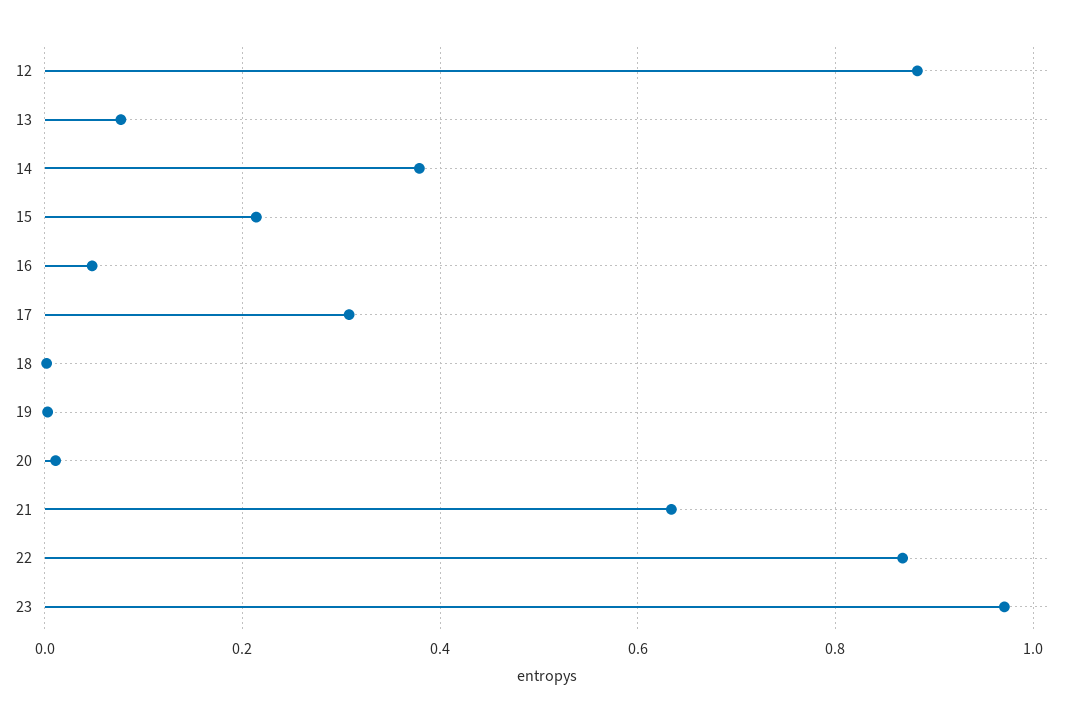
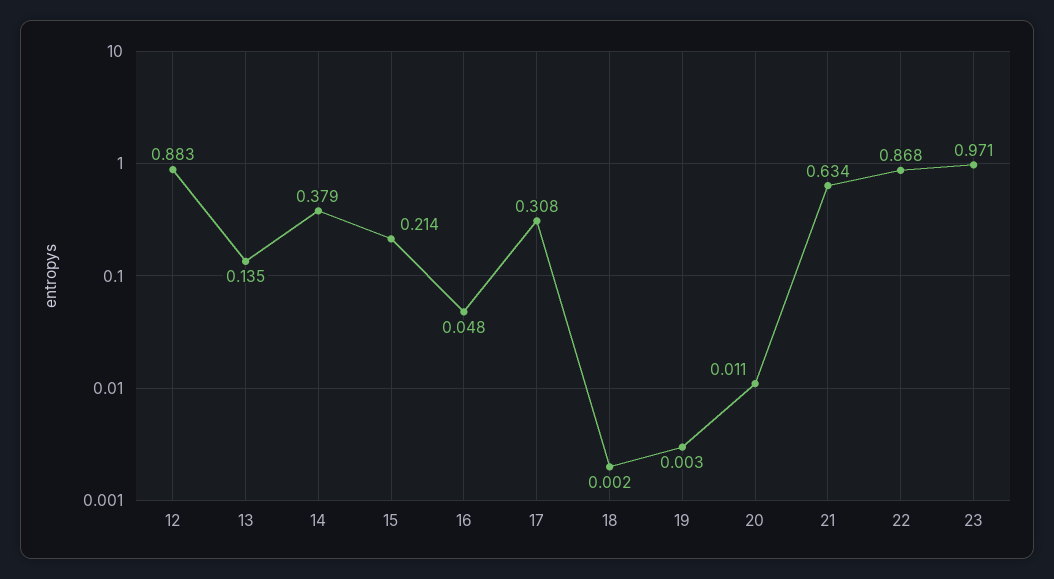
13: 0.08 -> 0.135

